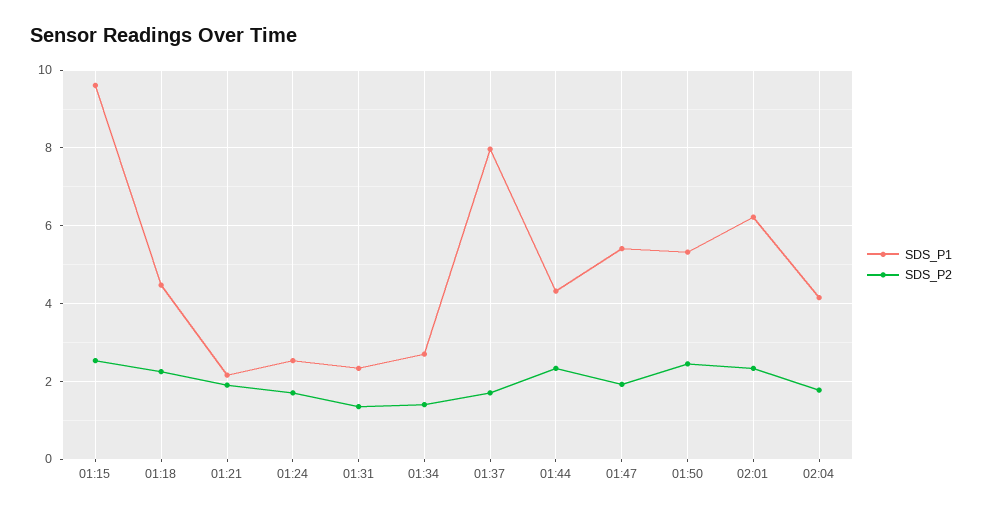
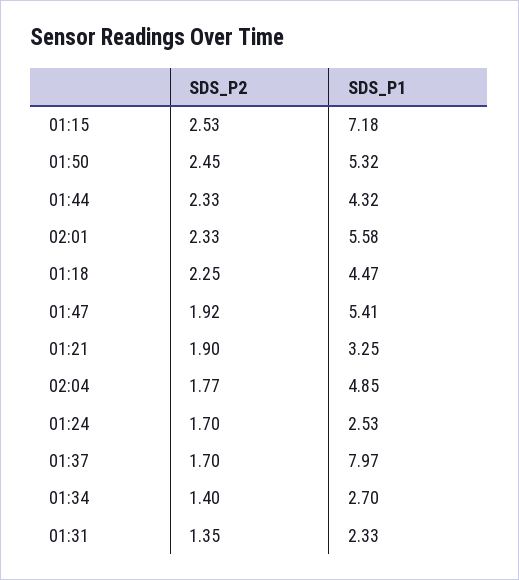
SDS_P1, 01:15: 9.6 -> 7.18
SDS_P1, 01:21: 2.2 -> 3.25
SDS_P1, 02:01: 6.2 -> 5.58
SDS_P1, 02:04: 4.2 -> 4.85

